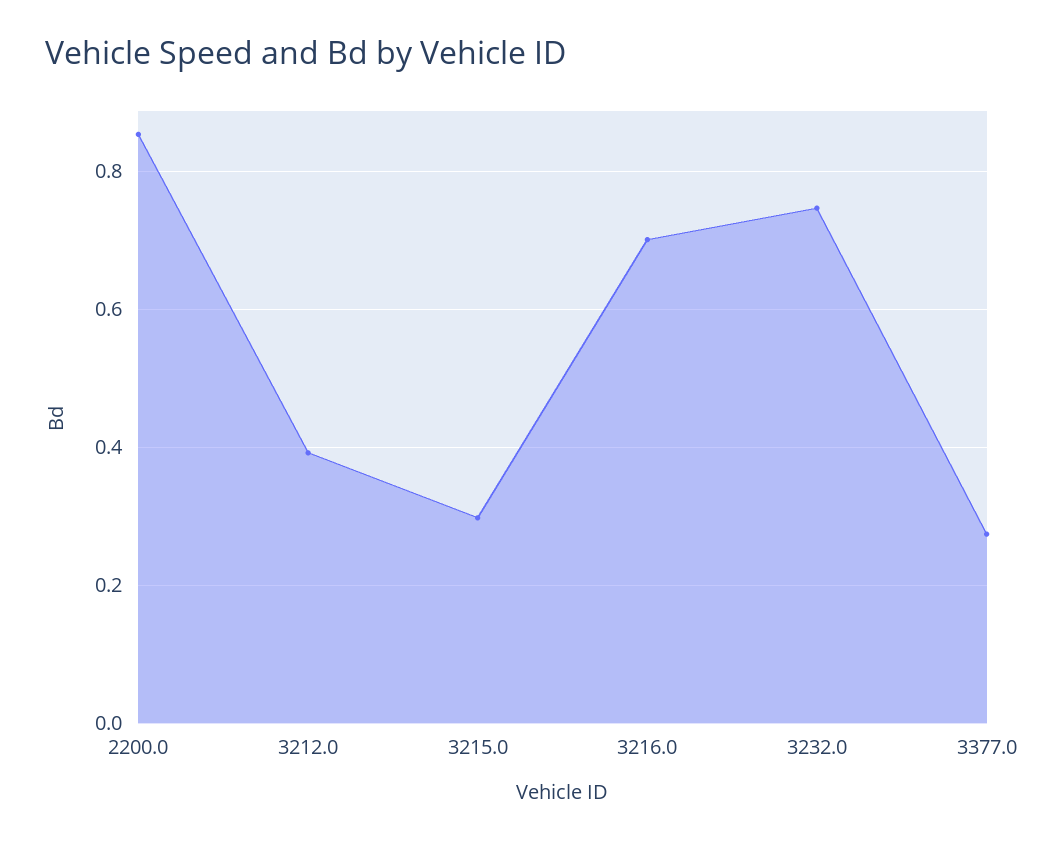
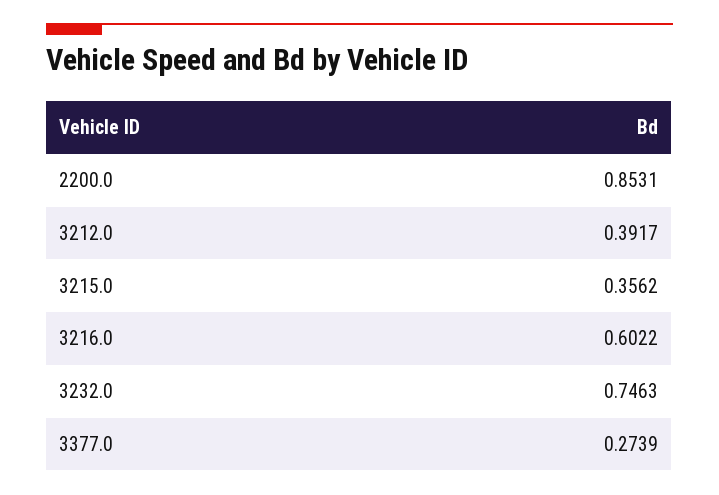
3215.0: 0.3 -> 0.3562
3216.0: 0.7 -> 0.6022

